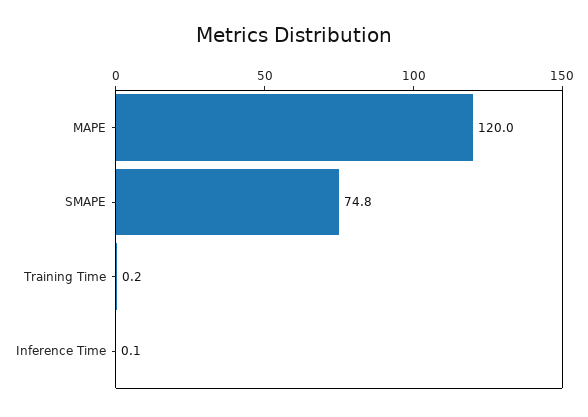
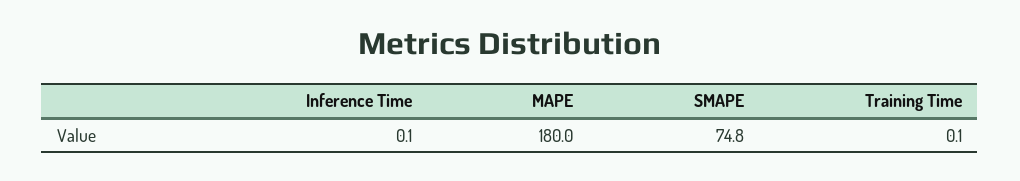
MAPE: 120 -> 180
Training Time: 0.2 -> 0.1

